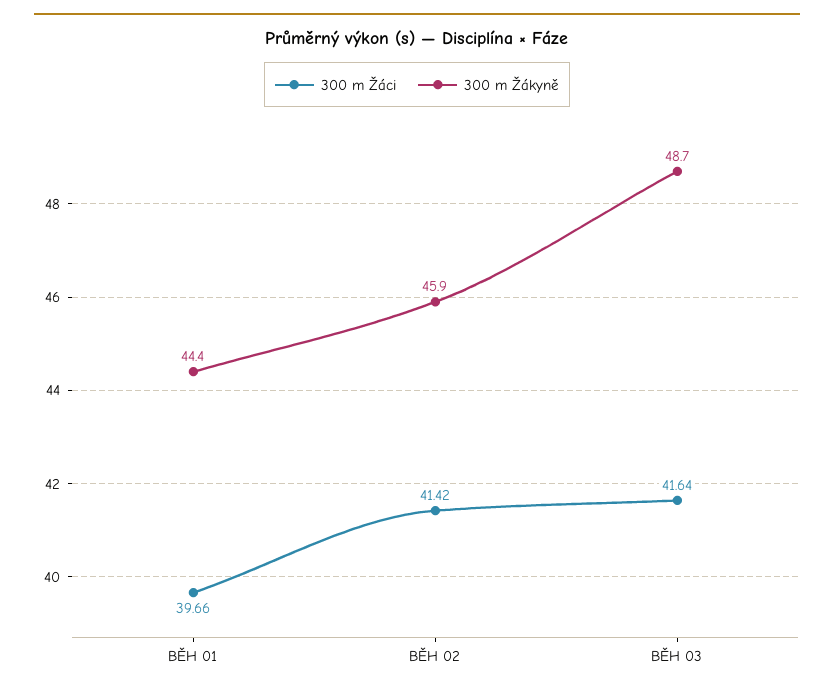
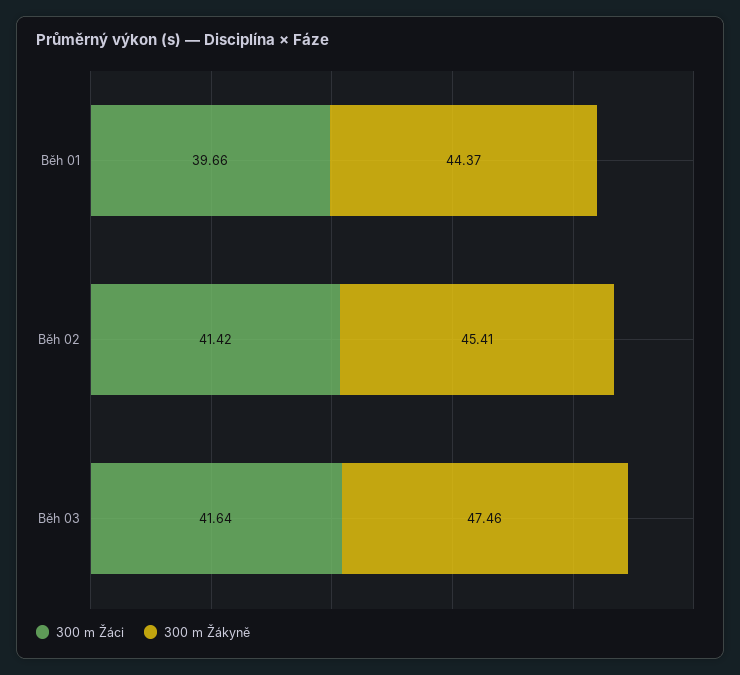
300 m Žákyně, BĚH 02: 45.9 -> 45.41
300 m Žákyně, BĚH 03: 48.7 -> 47.46

